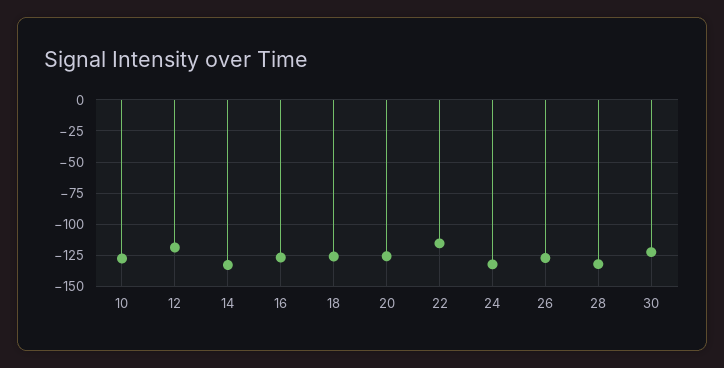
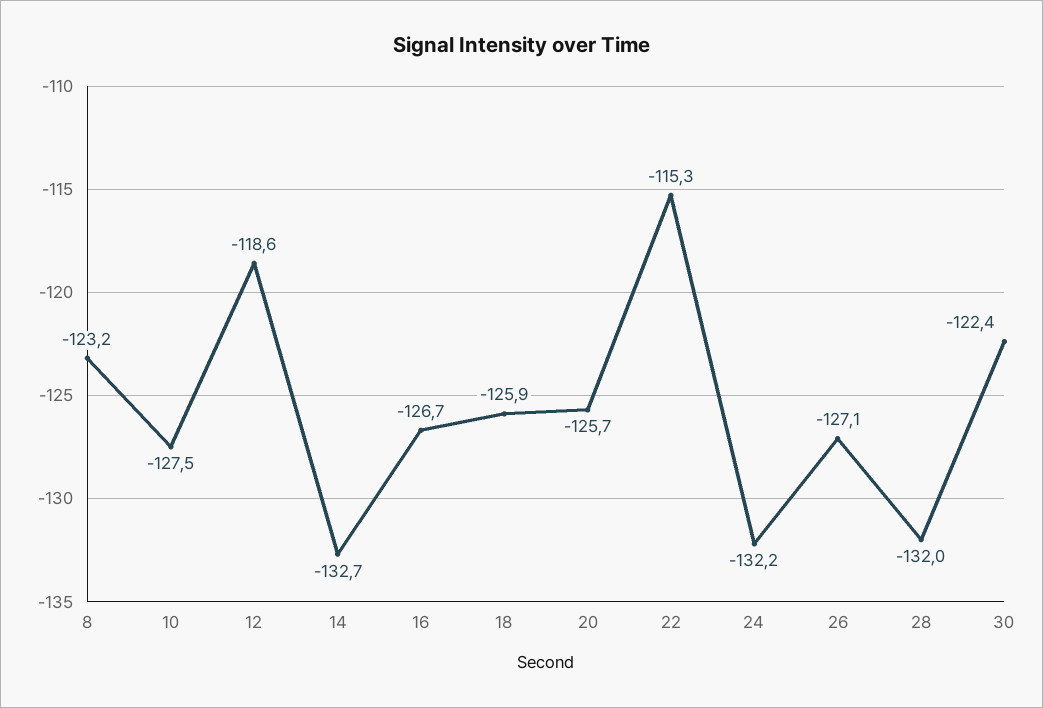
8: none -> -123.2

